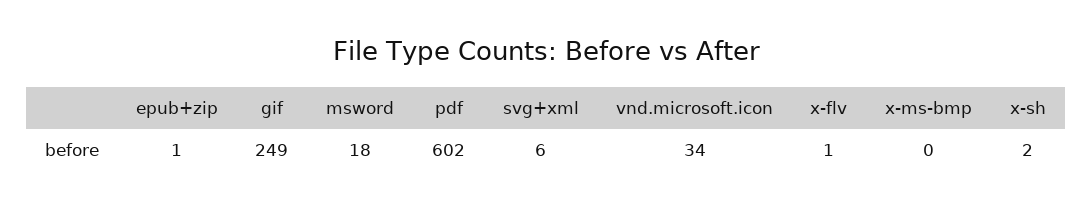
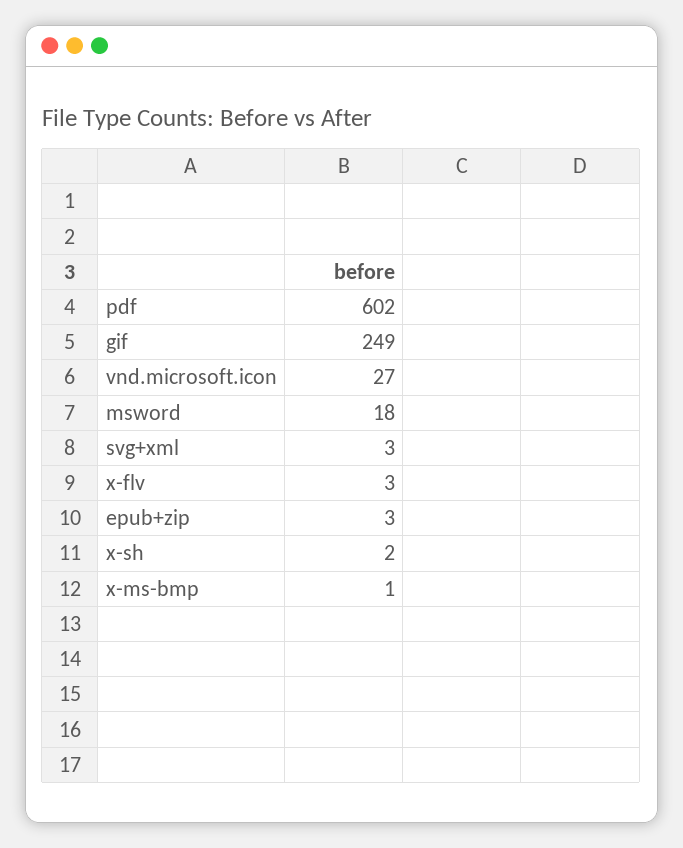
epub+zip: 1 -> 3
svg+xml: 6 -> 3
vnd.microsoft.icon: 34 -> 27
x-flv: 1 -> 3
x-ms-bmp: 0 -> 1

